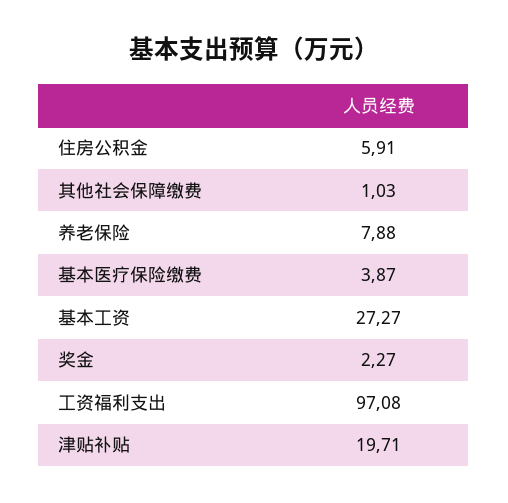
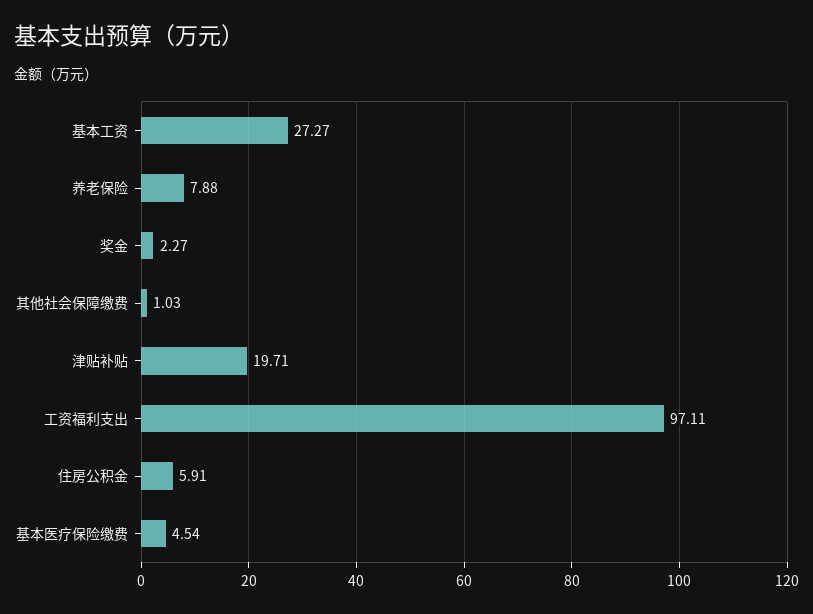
基本医疗保险缴费: 3.87 -> 4.54
工资福利支出: 97.08 -> 97.11

